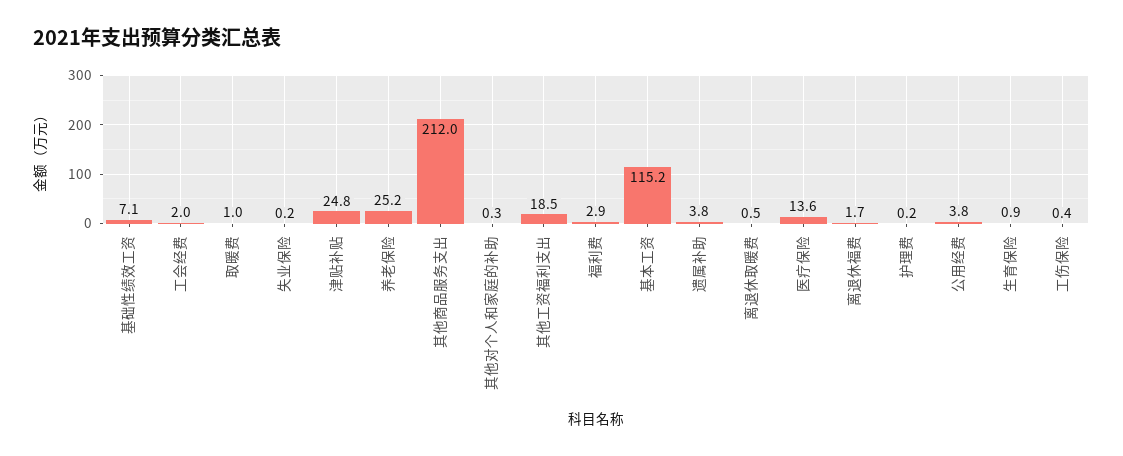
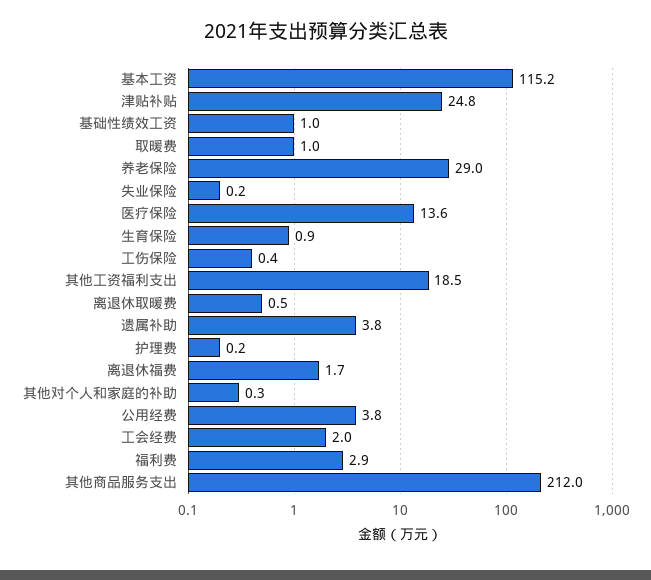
基础性绩效工资: 7.1 -> 1
养老保险: 25.2 -> 29

